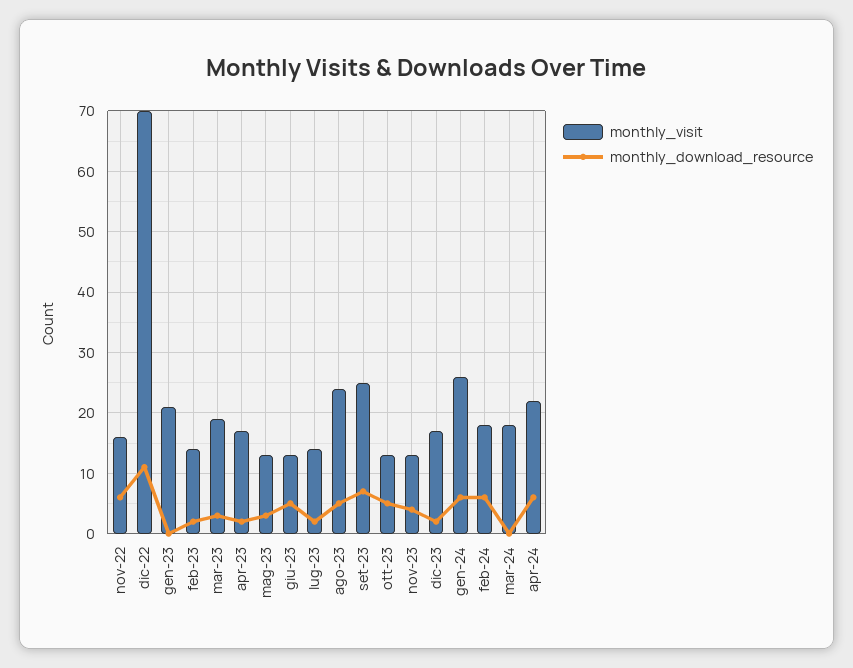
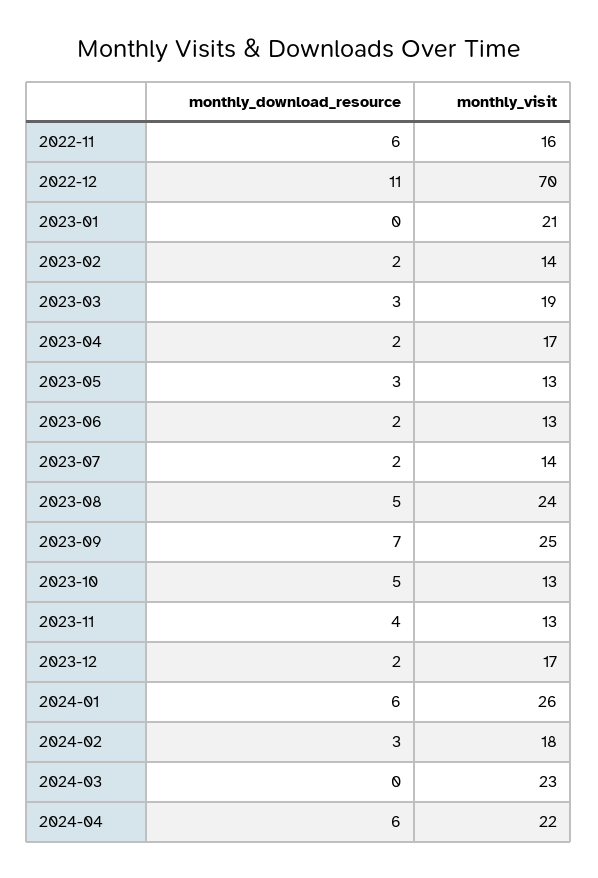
monthly_download_resource, giu-23: 5 -> 2
monthly_download_resource, feb-24: 6 -> 3
monthly_visit, mar-24: 18 -> 23

